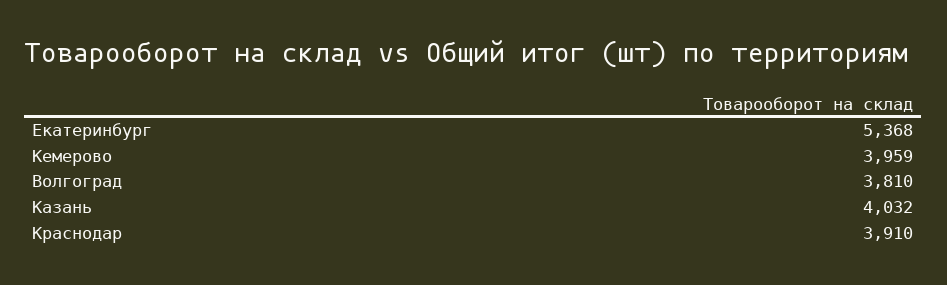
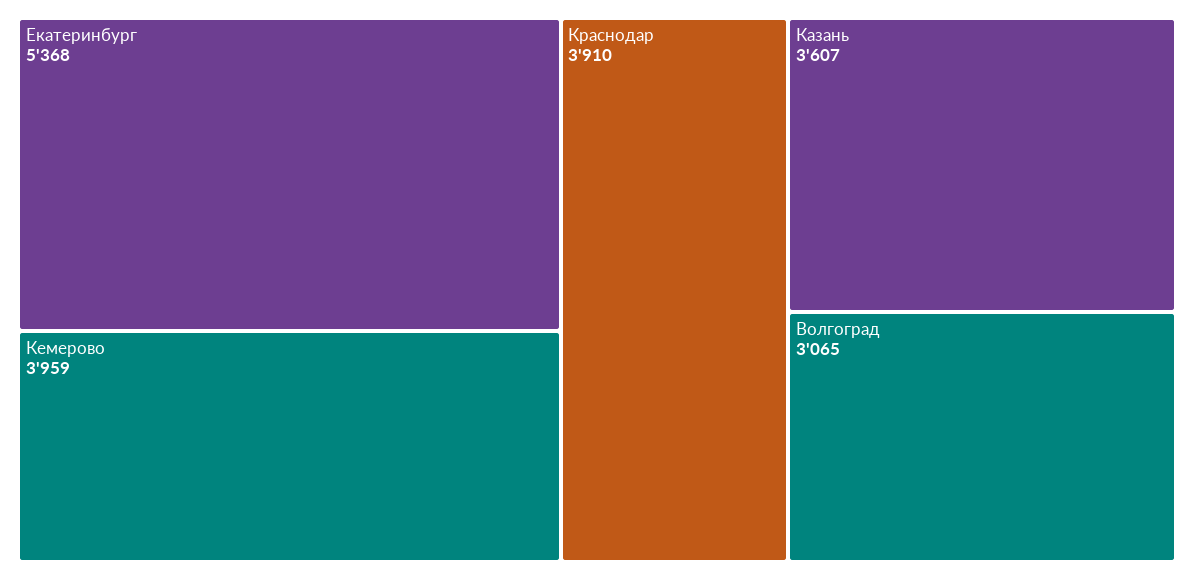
Волгоград: 3810 -> 3065
Казань: 4032 -> 3607

